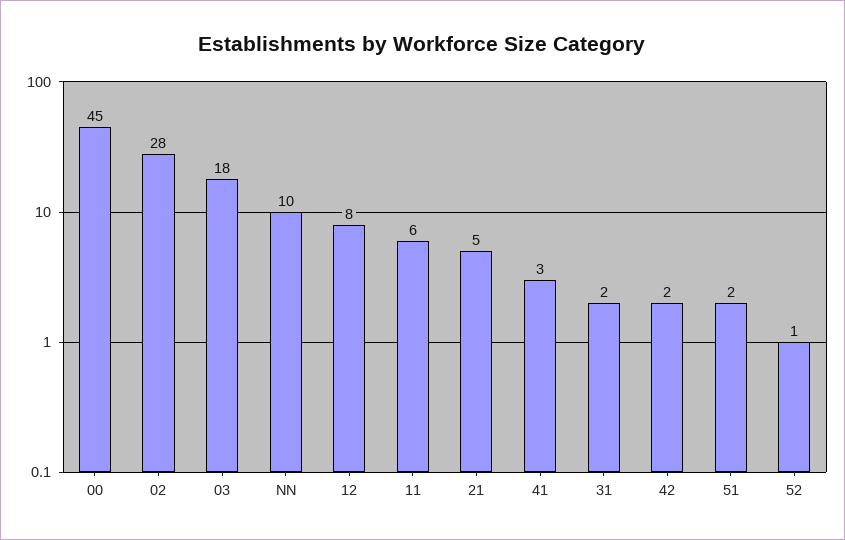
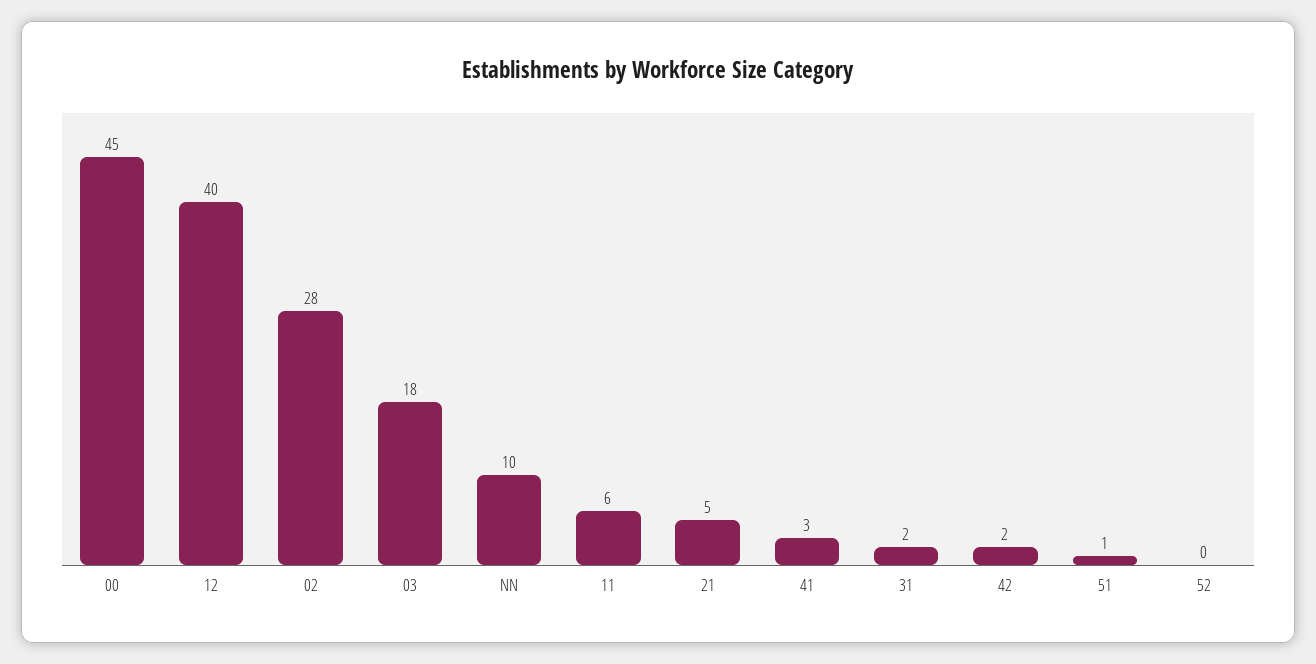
12: 8 -> 40
51: 2 -> 1
52: 1 -> 0

